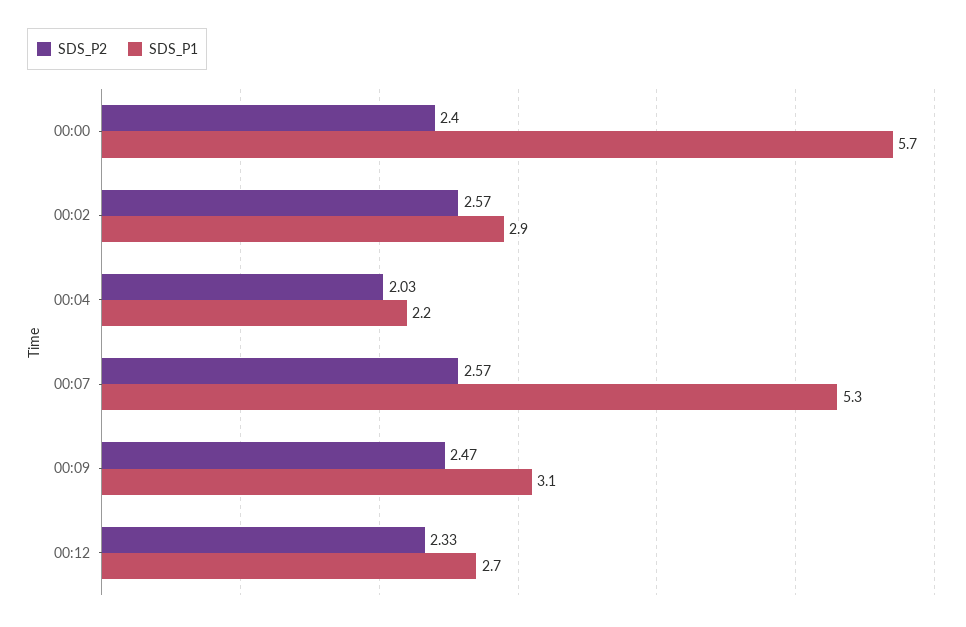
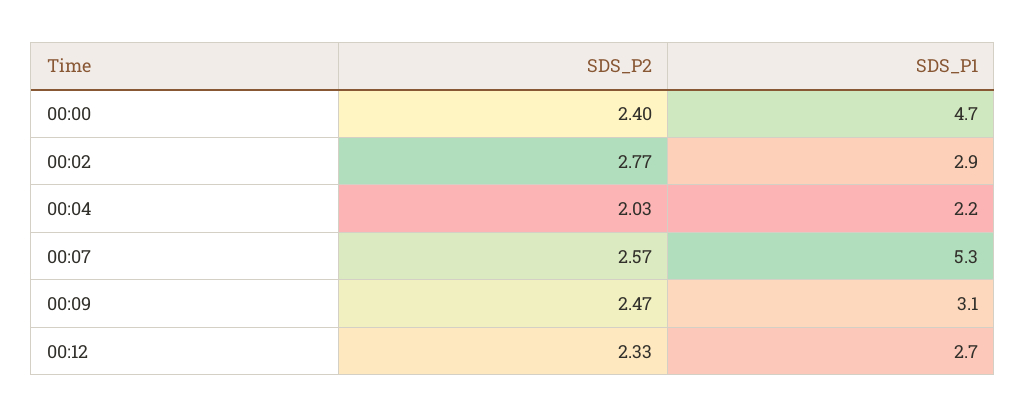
SDS_P1, 00:00: 5.7 -> 4.7
SDS_P2, 00:02: 2.57 -> 2.77

